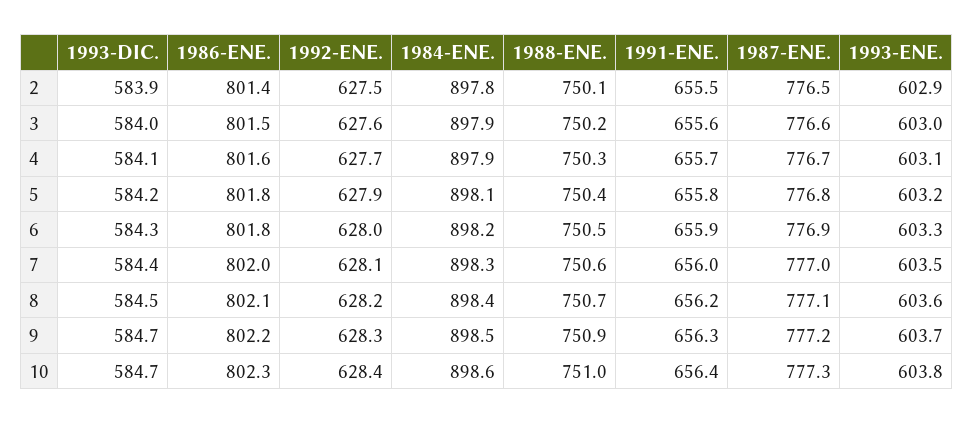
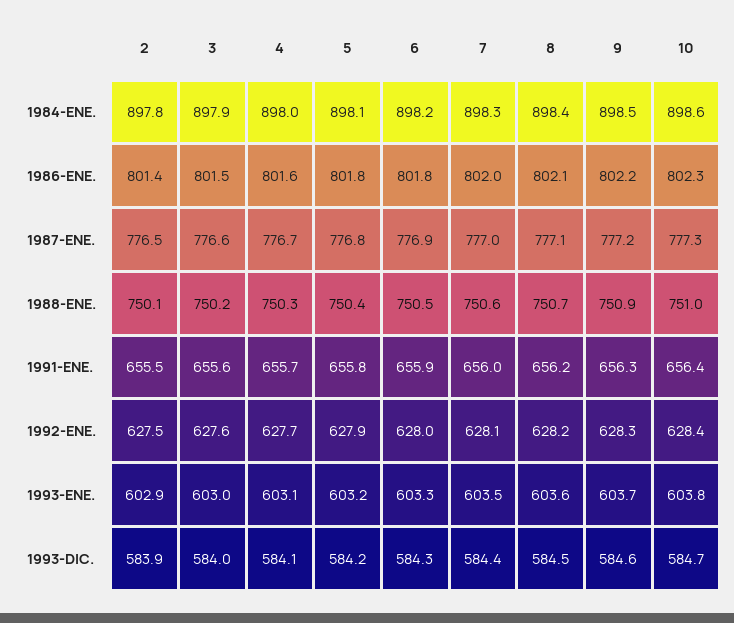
1984-ENE., 4: 897.9 -> 898
1993-DIC., 9: 584.7 -> 584.6

